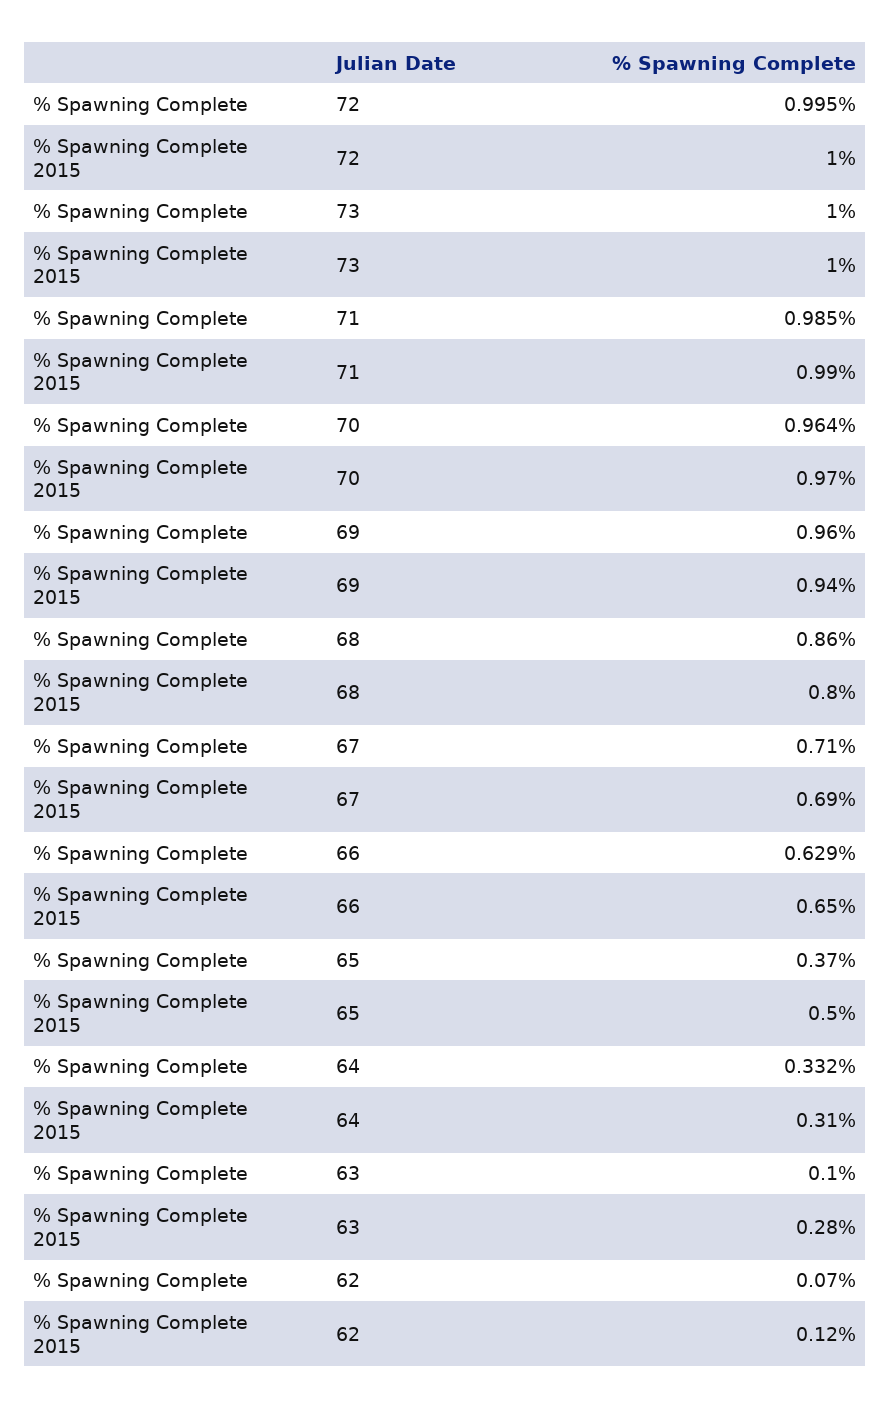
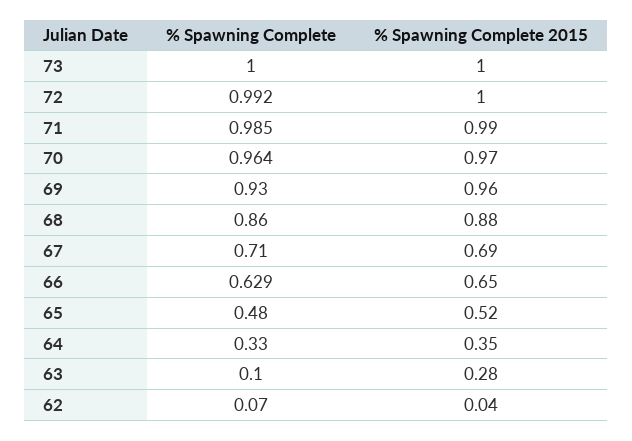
% Spawning Complete, 72: 0.995 -> 0.992
% Spawning Complete, 69: 0.96 -> 0.93
% Spawning Complete 2015, 69: 0.94 -> 0.96
% Spawning Complete 2015, 68: 0.8 -> 0.88
% Spawning Complete, 65: 0.37 -> 0.48
% Spawning Complete 2015, 65: 0.5 -> 0.52
% Spawning Complete, 64: 0.332 -> 0.33
% Spawning Complete 2015, 64: 0.31 -> 0.35
% Spawning Complete 2015, 62: 0.12 -> 0.04

